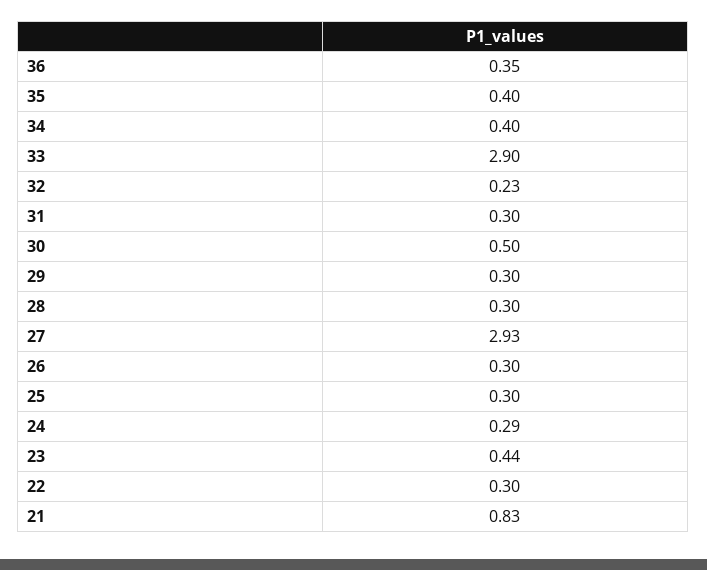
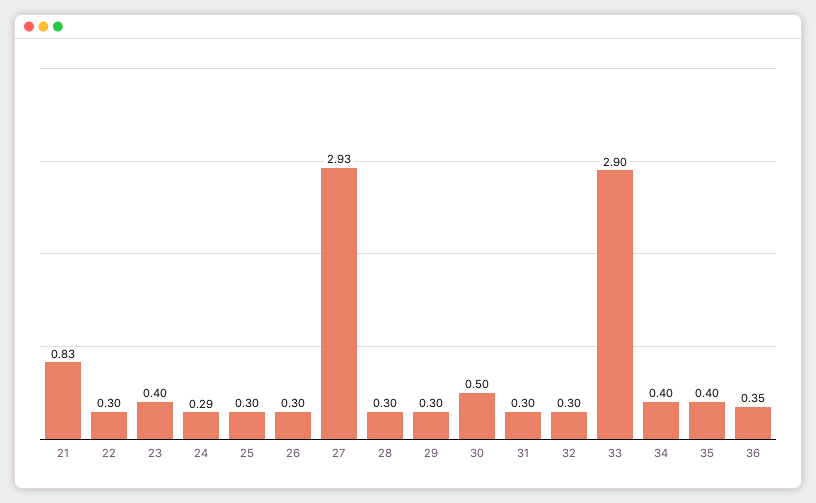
32: 0.23 -> 0.3
23: 0.44 -> 0.4

